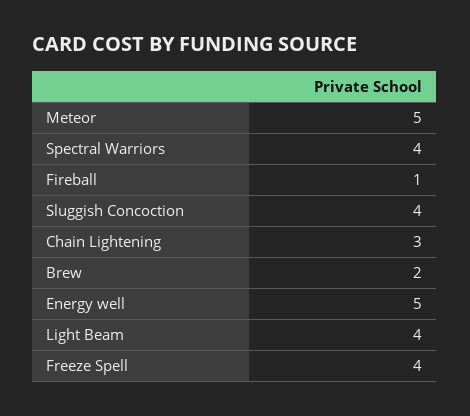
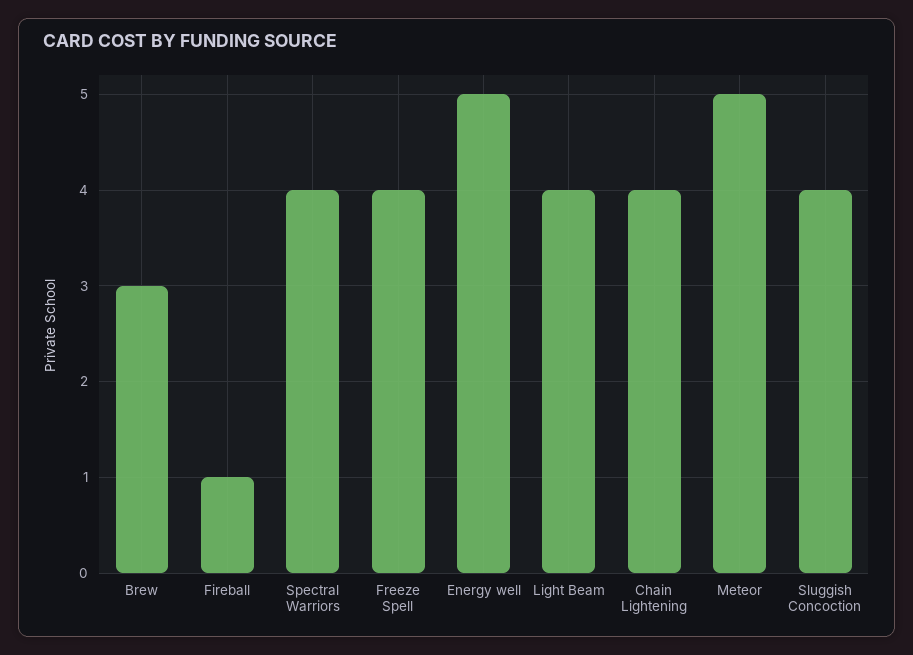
Chain Lightening: 3 -> 4
Brew: 2 -> 3

